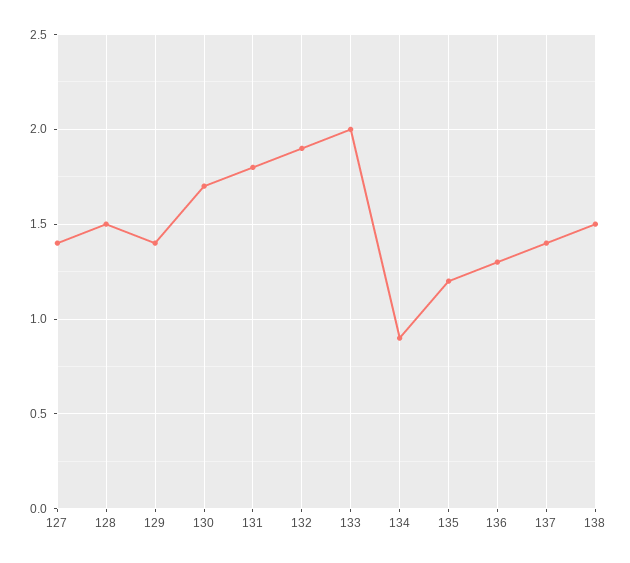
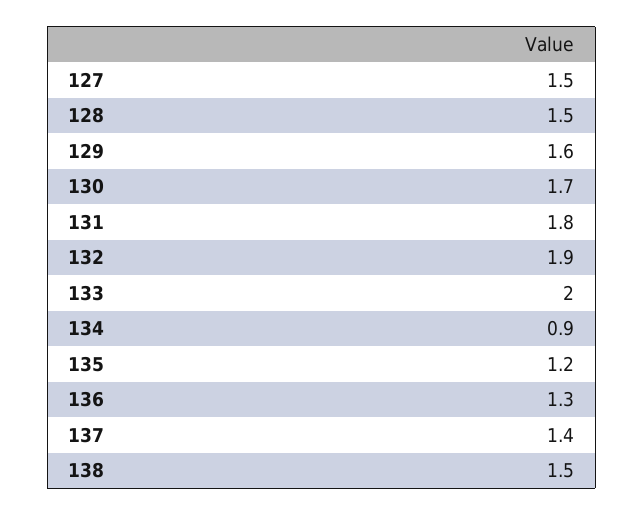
127: 1.4 -> 1.5
129: 1.4 -> 1.6

